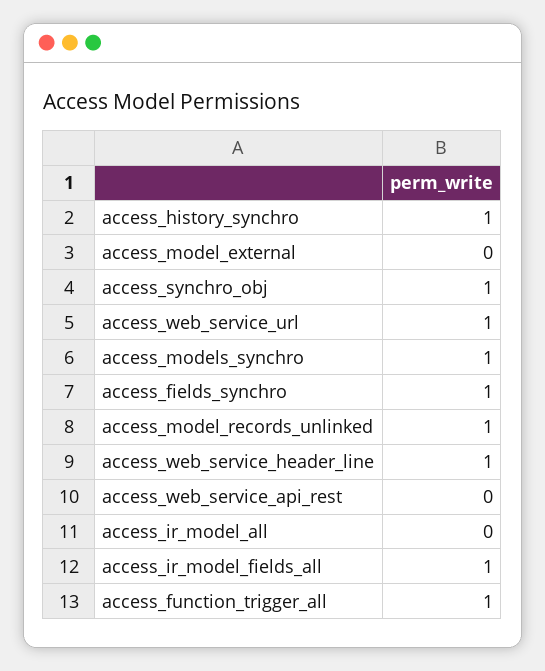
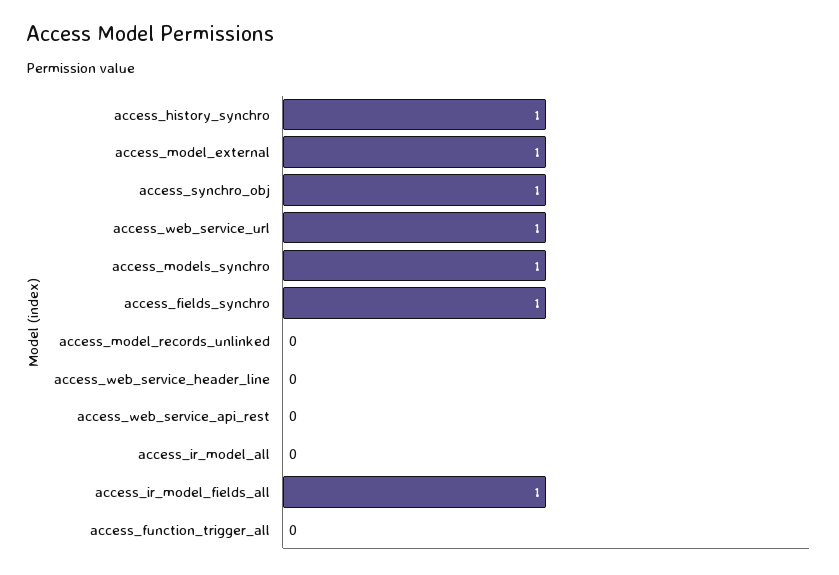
access_model_external: 0 -> 1
access_model_records_unlinked: 1 -> 0
access_web_service_header_line: 1 -> 0
access_function_trigger_all: 1 -> 0

